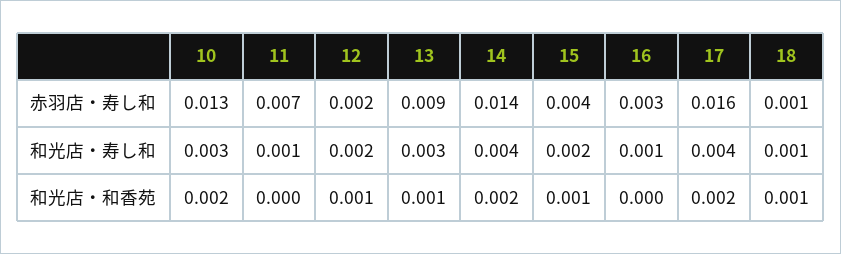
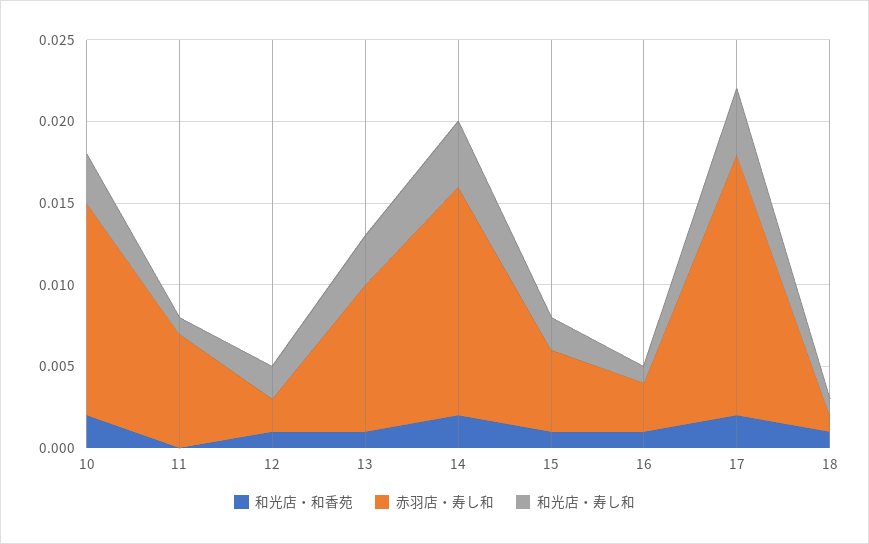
赤羽店・寿し和, 15: 0.004 -> 0.005
和光店・和香苑, 16: 0 -> 0.001

